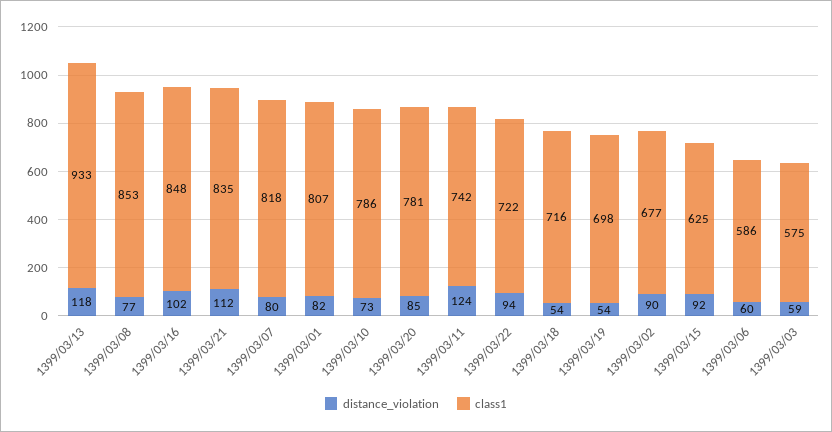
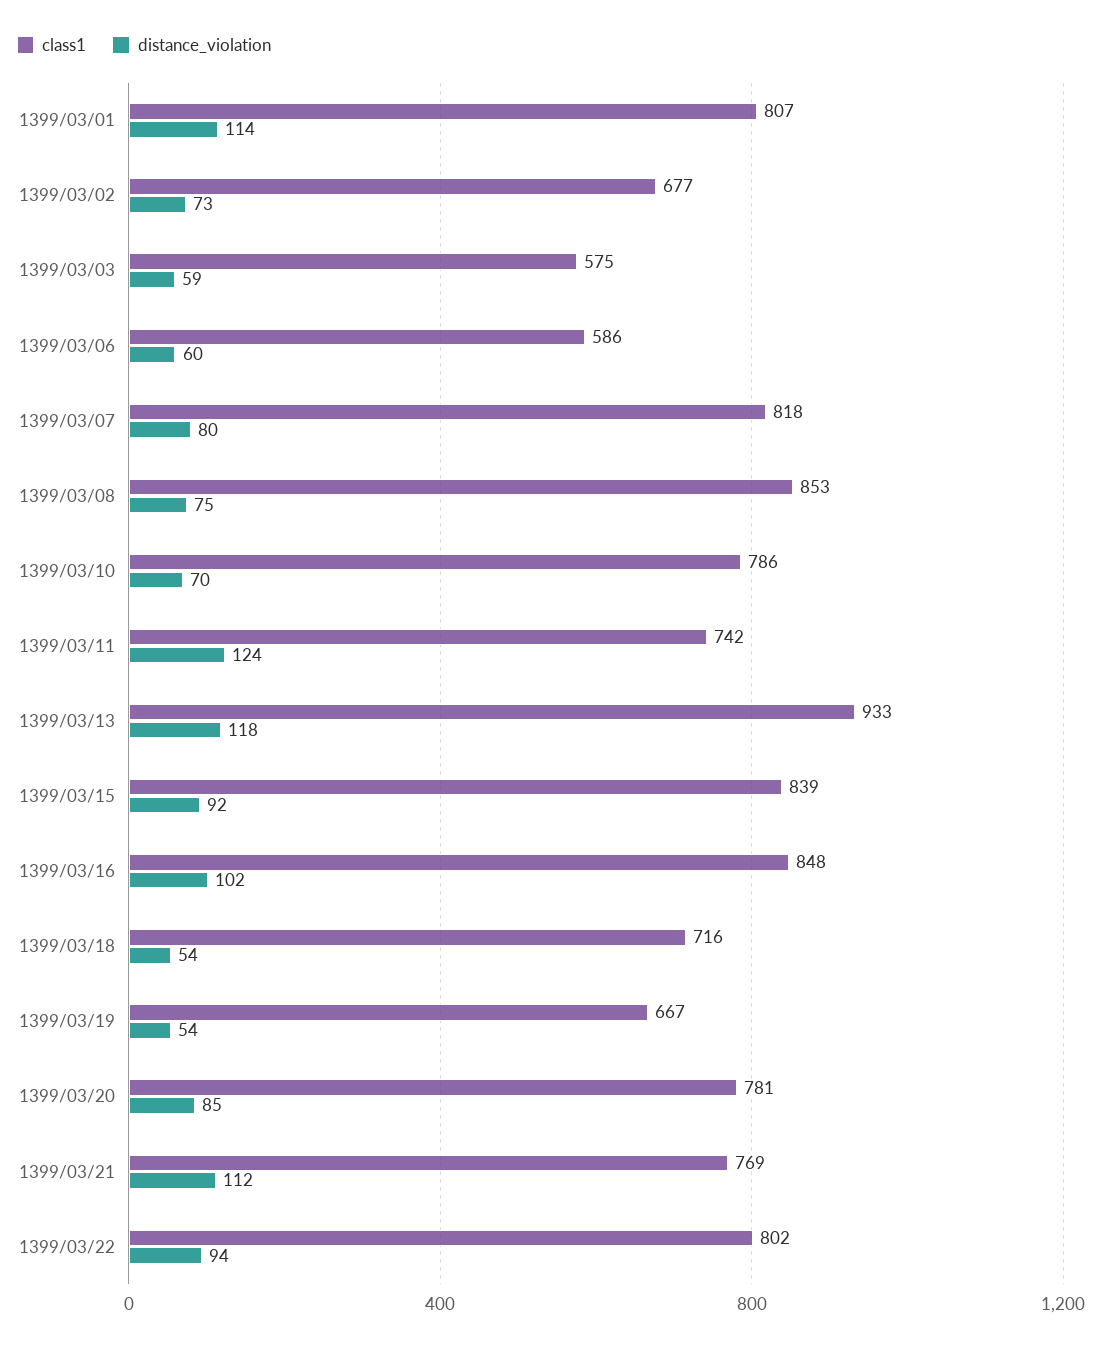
distance_violation, 1399/03/08: 77 -> 75
class1, 1399/03/21: 835 -> 769
distance_violation, 1399/03/01: 82 -> 114
distance_violation, 1399/03/10: 73 -> 70
class1, 1399/03/22: 722 -> 802
class1, 1399/03/19: 698 -> 667
distance_violation, 1399/03/02: 90 -> 73
class1, 1399/03/15: 625 -> 839

